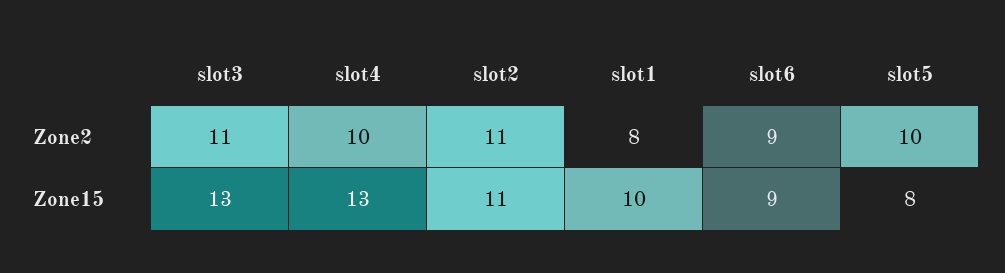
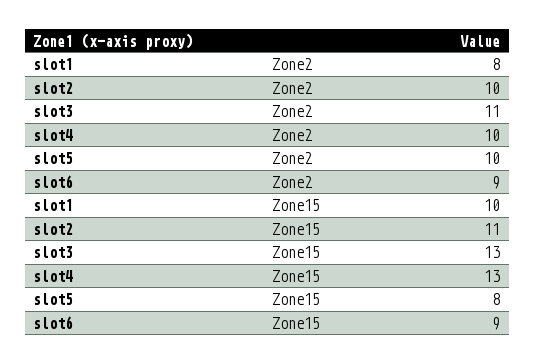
slot2, Zone2: 11 -> 10

